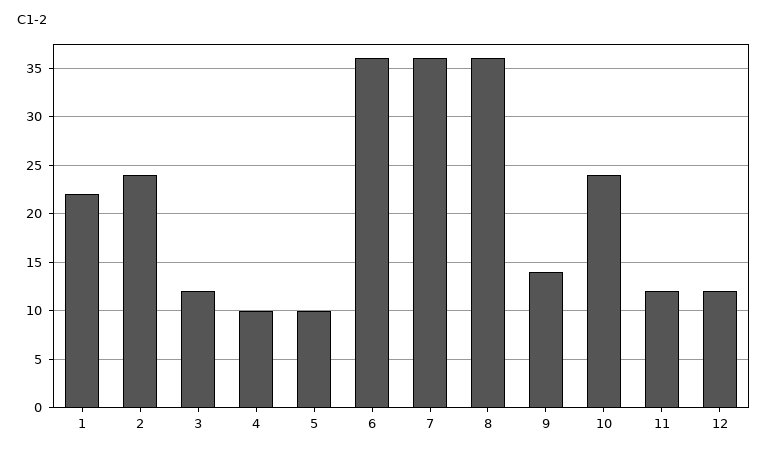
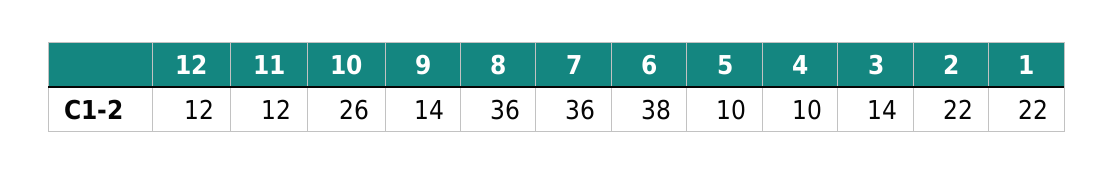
2: 24 -> 22
3: 12 -> 14
6: 36 -> 38
10: 24 -> 26

